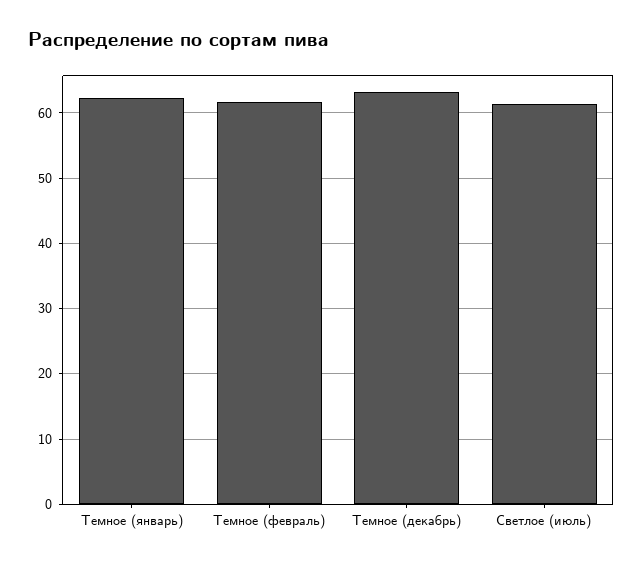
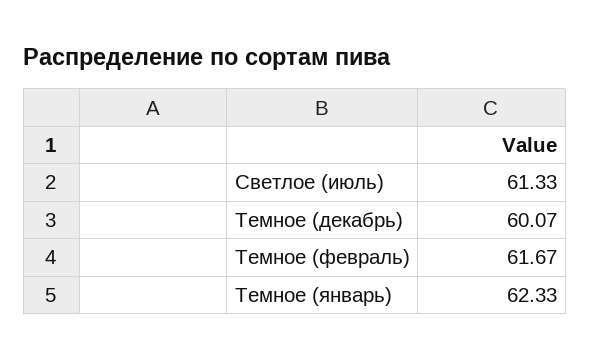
Темное (декабрь): 63 -> 60.07

